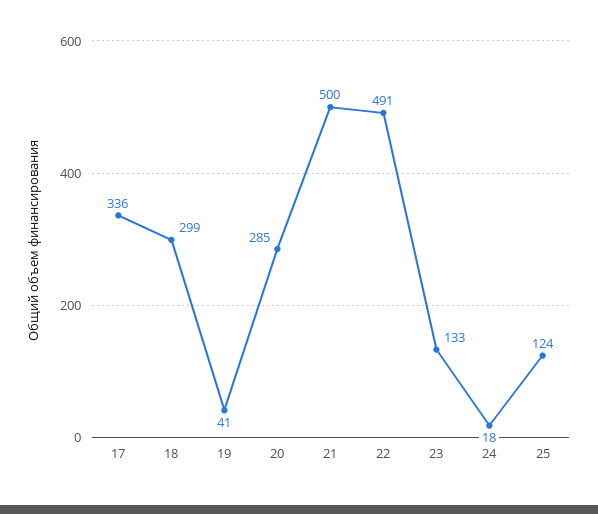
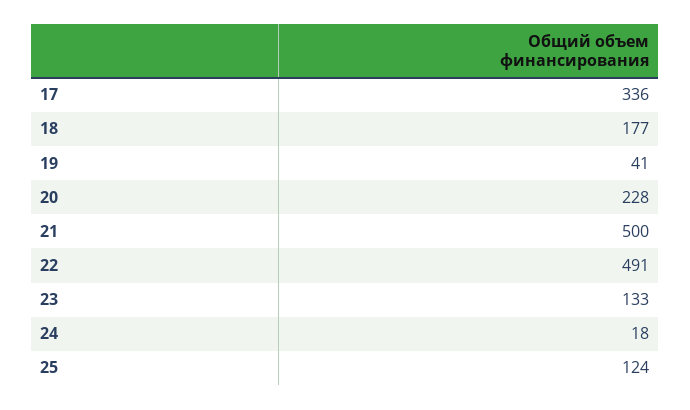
18: 299 -> 177
20: 285 -> 228

